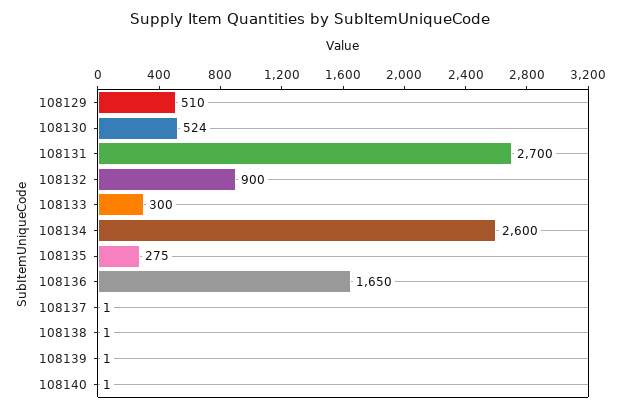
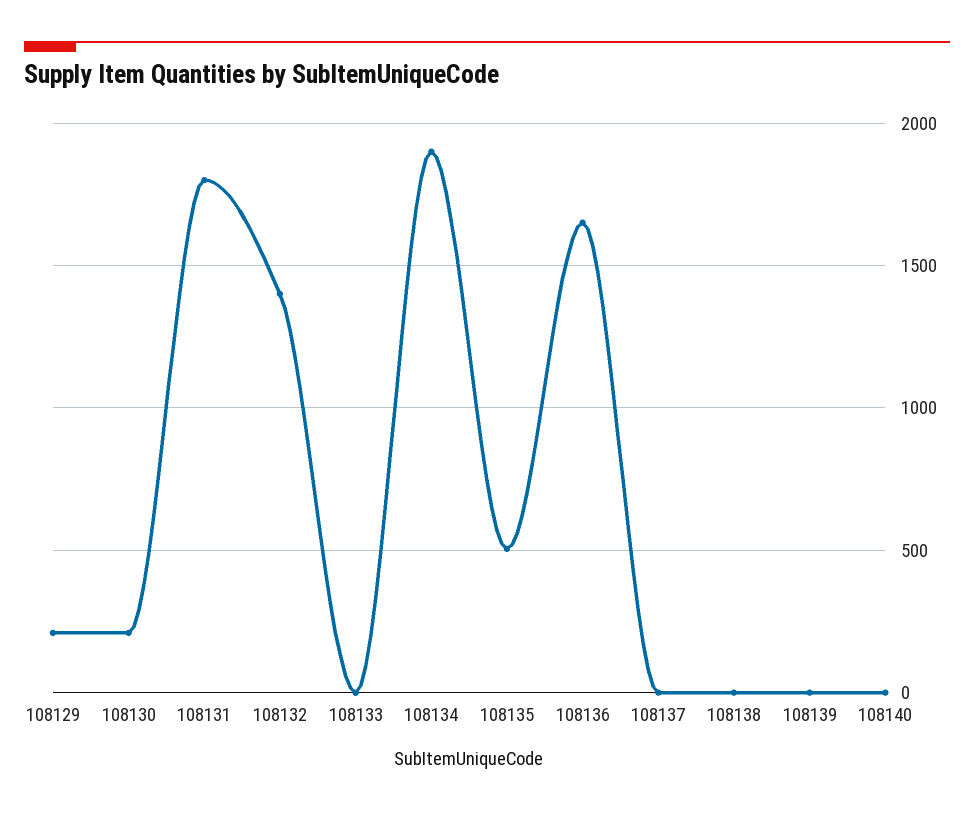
108129: 510 -> 200
108130: 524 -> 200
108131: 2700 -> 1800
108132: 900 -> 1400
108133: 300 -> 0
108134: 2600 -> 1900
108135: 275 -> 500

